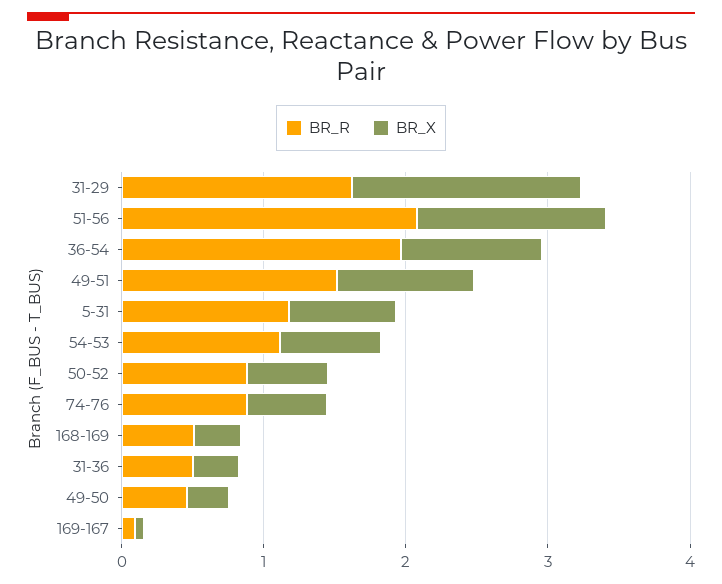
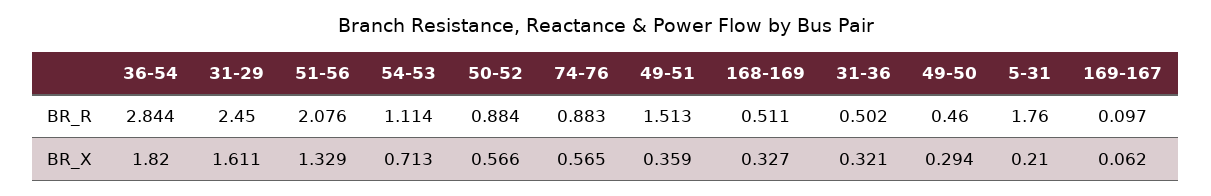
BR_R, 31-29: 1.6 -> 2.45
BR_R, 36-54: 2 -> 2.844
BR_X, 36-54: 1 -> 1.82
BR_X, 49-51: 1 -> 0.359
BR_R, 5-31: 1.2 -> 1.76
BR_X, 5-31: 0.8 -> 0.21

